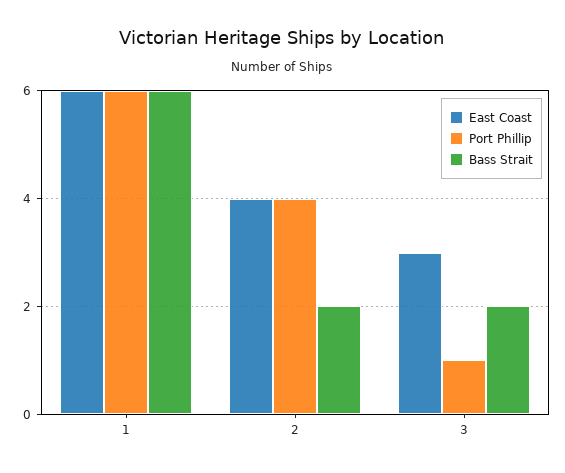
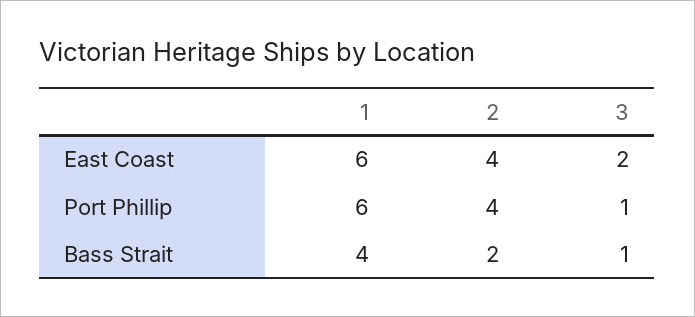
Bass Strait, 1: 6 -> 4
East Coast, 3: 3 -> 2
Bass Strait, 3: 2 -> 1

